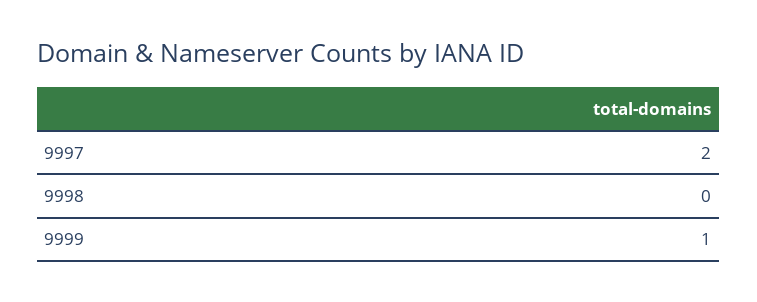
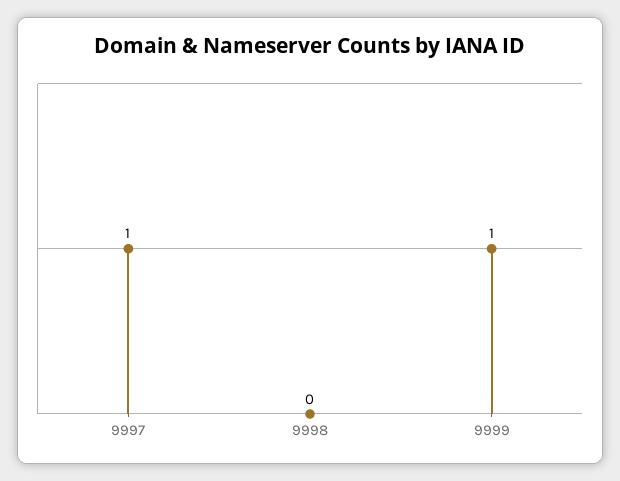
9997: 2 -> 1

